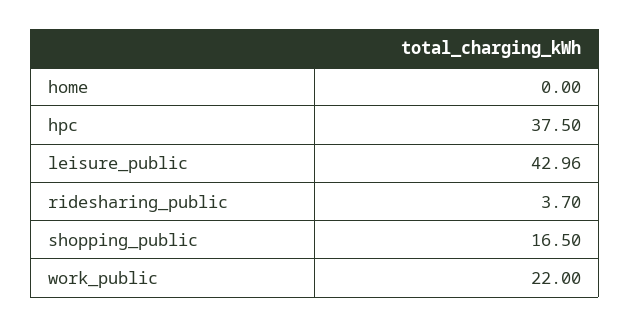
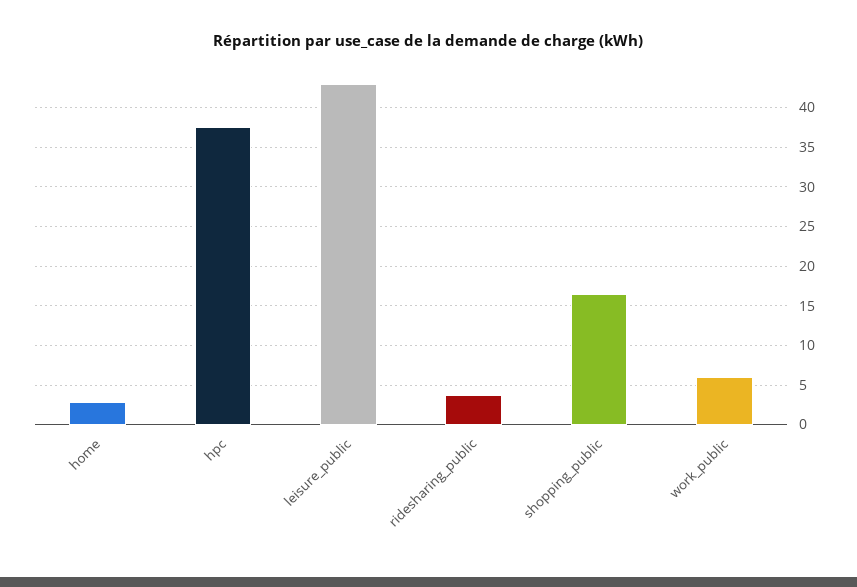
home: 0 -> 3
work_public: 22 -> 6

